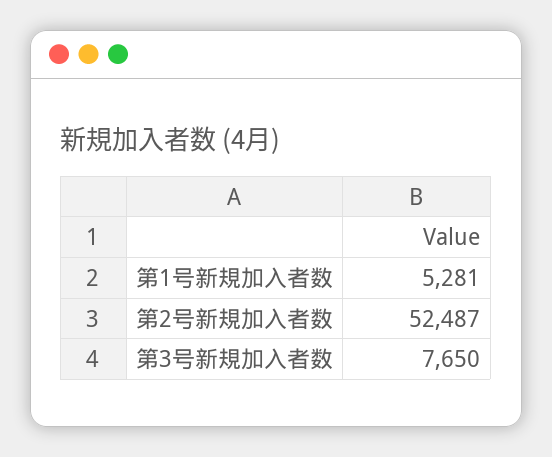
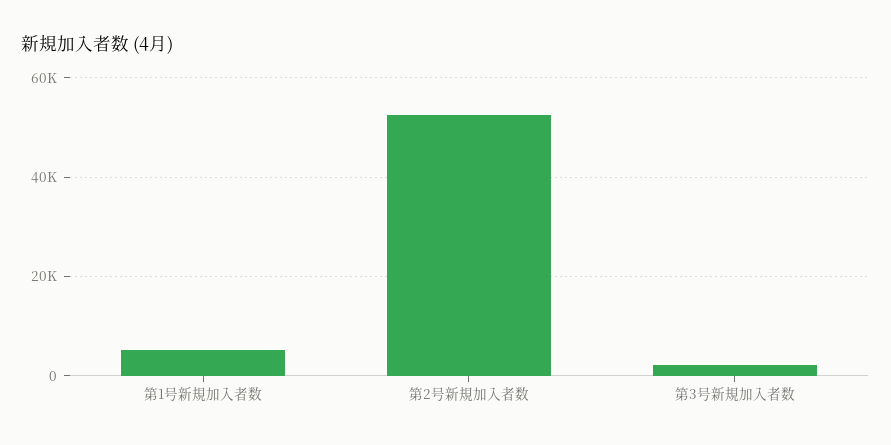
第3号新規加入者数: 7650 -> 2000

